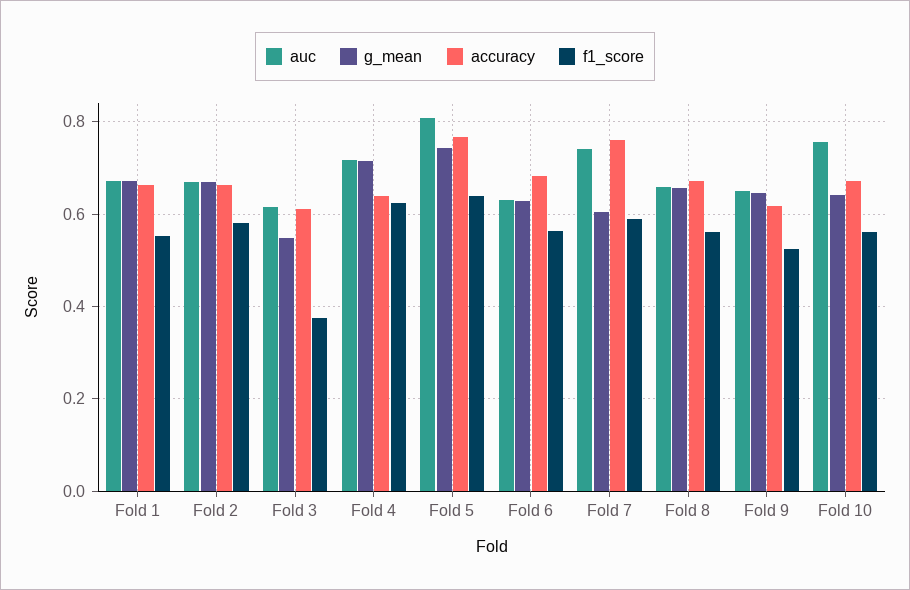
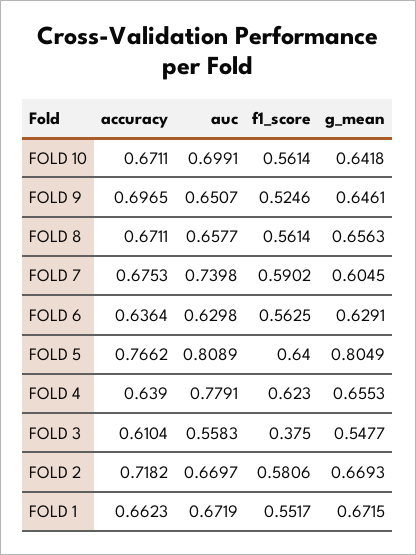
accuracy, Fold 2: 0.66 -> 0.7182
auc, Fold 3: 0.62 -> 0.5583
auc, Fold 4: 0.72 -> 0.7791
g_mean, Fold 4: 0.72 -> 0.6553
g_mean, Fold 5: 0.74 -> 0.8049
accuracy, Fold 6: 0.68 -> 0.6364
accuracy, Fold 7: 0.76 -> 0.6753
accuracy, Fold 9: 0.62 -> 0.6965
auc, Fold 10: 0.76 -> 0.6991

